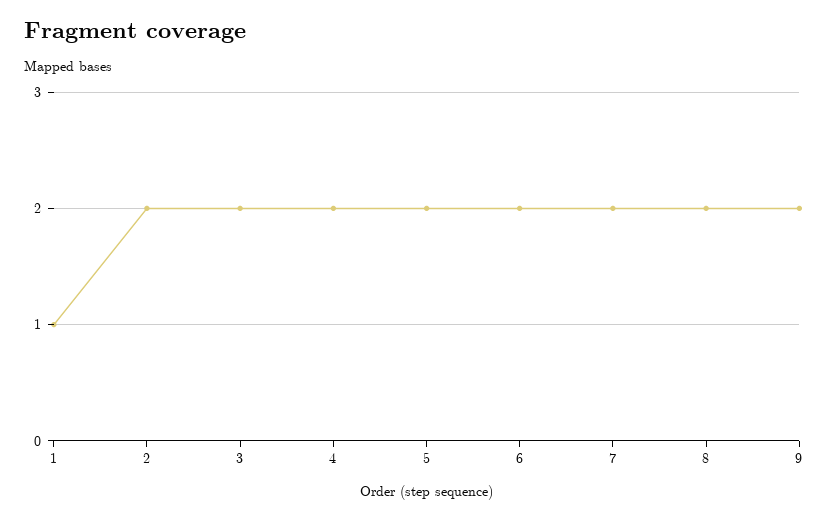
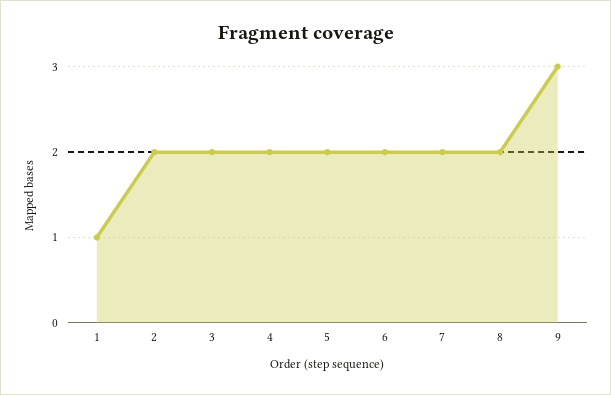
9: 2 -> 3

